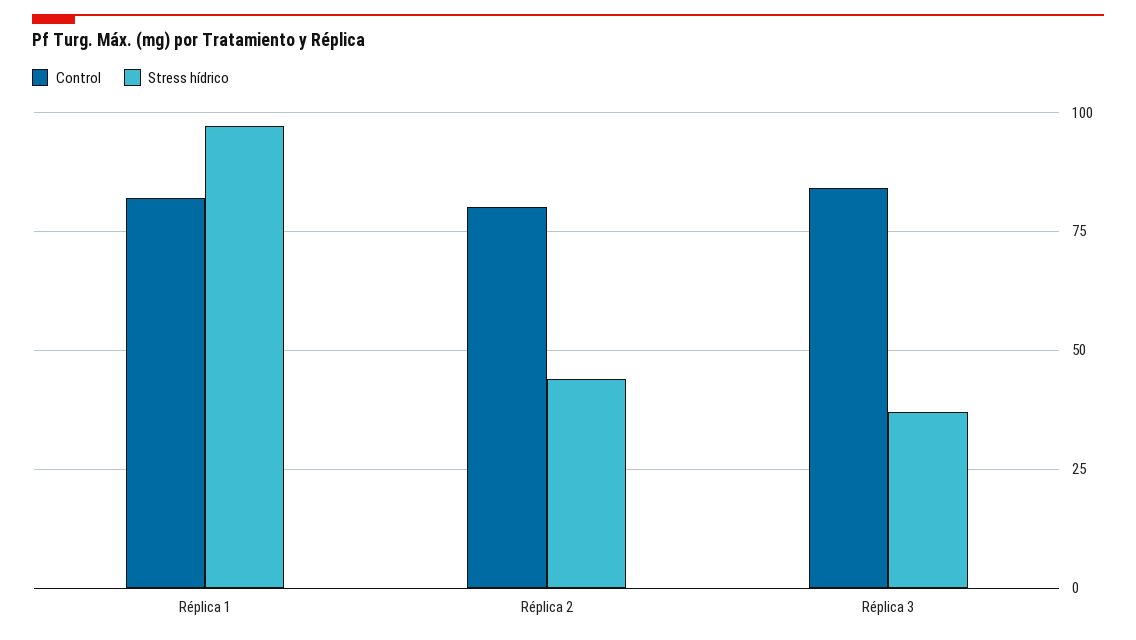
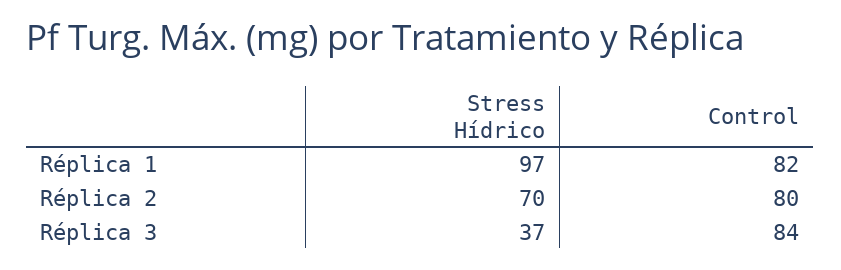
Stress hídrico, Réplica 2: 45 -> 70

